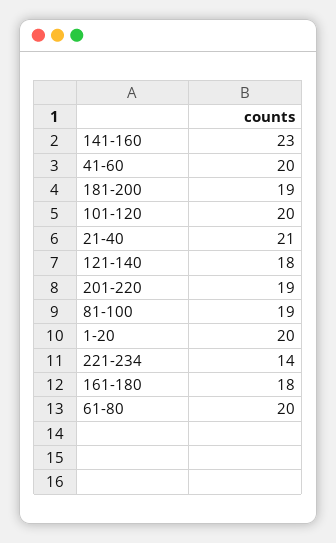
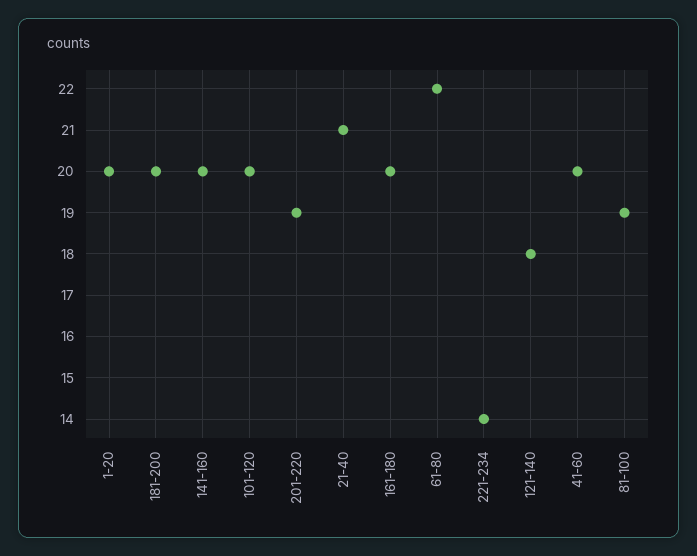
141-160: 23 -> 20
181-200: 19 -> 20
161-180: 18 -> 20
61-80: 20 -> 22

